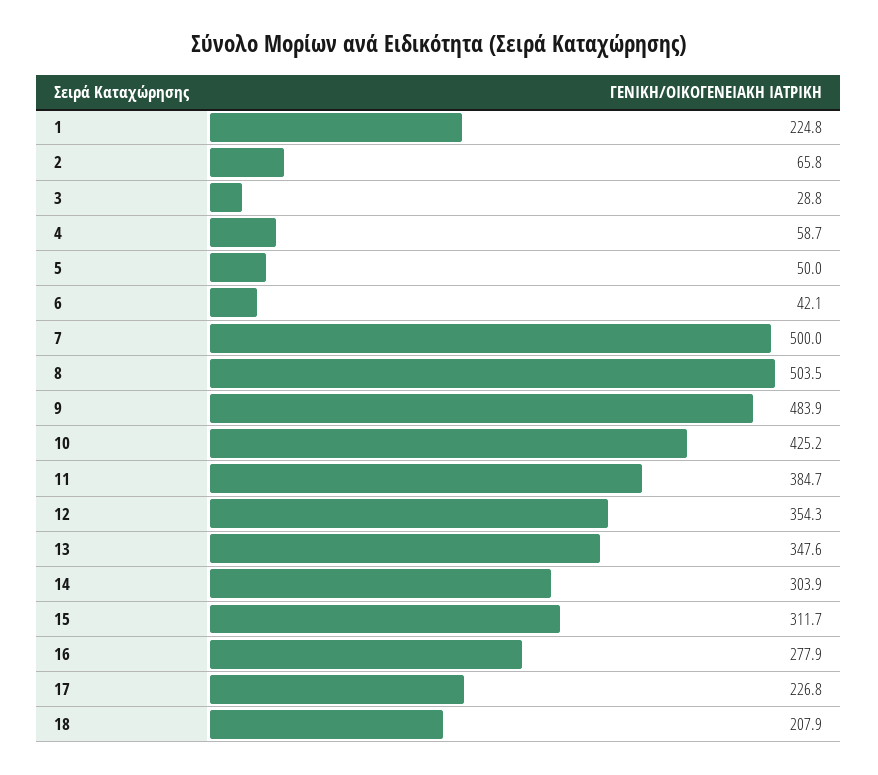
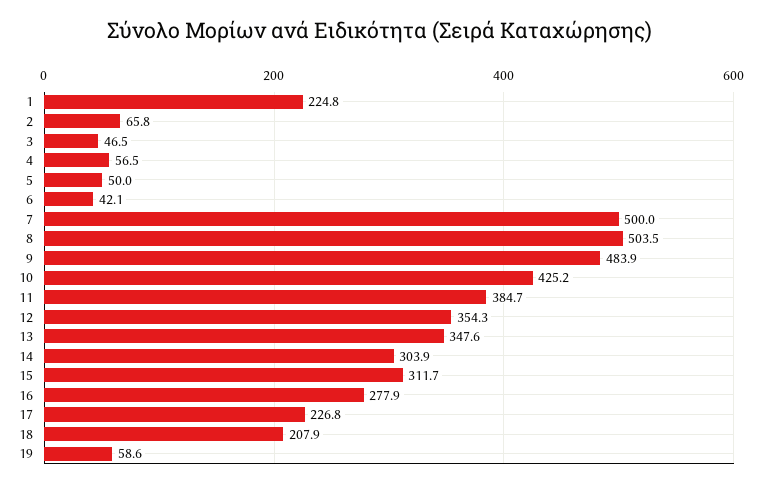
3: 28.8 -> 46.5
4: 58.7 -> 56.5
19: none -> 58.6

